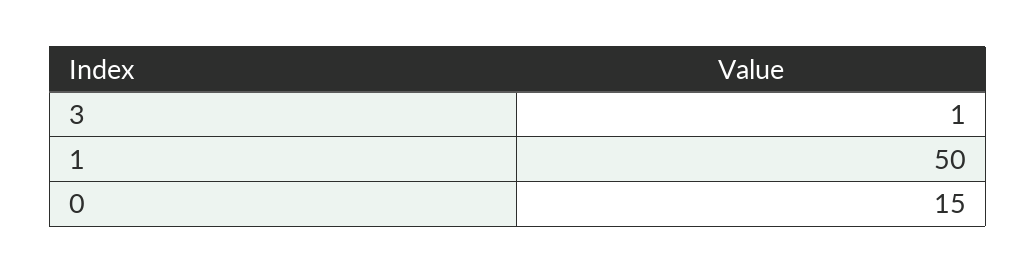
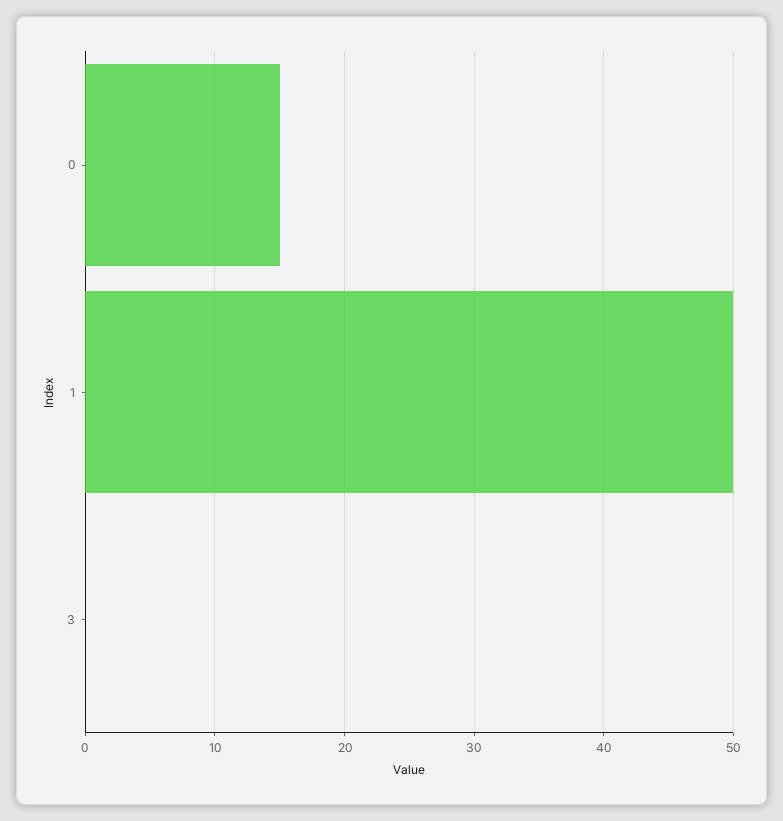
3: 1 -> 0

